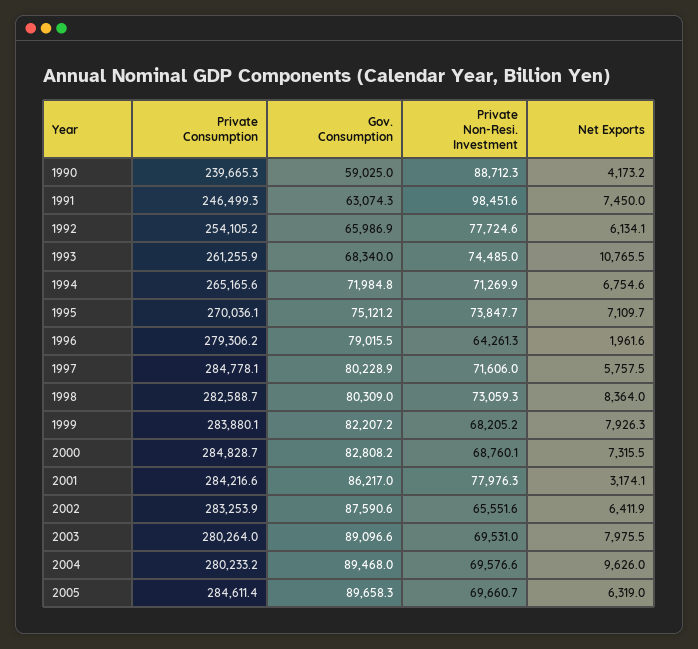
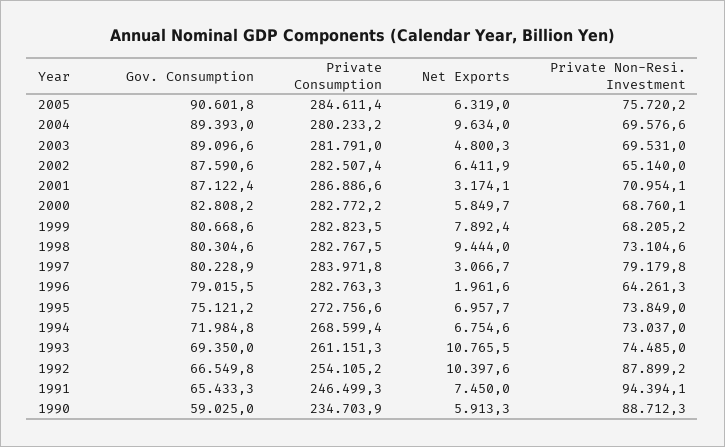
Private Consumption, 1990: 239665.3 -> 234703.9
Net Exports, 1990: 4173.2 -> 5913.3
Gov. Consumption, 1991: 63074.3 -> 65433.3
Private Non-Resi. Investment, 1991: 98451.6 -> 94394.1
Gov. Consumption, 1992: 65986.9 -> 66549.8
Private Non-Resi. Investment, 1992: 77724.6 -> 87899.2
Net Exports, 1992: 6134.1 -> 10397.6
Private Consumption, 1993: 261255.9 -> 261151.3
Gov. Consumption, 1993: 68340 -> 69350
Private Consumption, 1994: 265165.6 -> 268599.4
Private Non-Resi. Investment, 1994: 71269.9 -> 73037
Private Consumption, 1995: 270036.1 -> 272756.6
Private Non-Resi. Investment, 1995: 73847.7 -> 73849
Net Exports, 1995: 7109.7 -> 6957.7
Private Consumption, 1996: 279306.2 -> 282763.3
Private Consumption, 1997: 284778.1 -> 283971.8
Private Non-Resi. Investment, 1997: 71606 -> 79179.8
Net Exports, 1997: 5757.5 -> 3066.7
Private Consumption, 1998: 282588.7 -> 282767.5
Gov. Consumption, 1998: 80309 -> 80304.6
Private Non-Resi. Investment, 1998: 73059.3 -> 73104.6
Net Exports, 1998: 8364 -> 9444
Private Consumption, 1999: 283880.1 -> 282823.5
Gov. Consumption, 1999: 82207.2 -> 80668.6
Net Exports, 1999: 7926.3 -> 7892.4
Private Consumption, 2000: 284828.7 -> 282772.2
Net Exports, 2000: 7315.5 -> 5849.7
Private Consumption, 2001: 284216.6 -> 286886.6
Gov. Consumption, 2001: 86217 -> 87122.4
Private Non-Resi. Investment, 2001: 77976.3 -> 70954.1
Private Consumption, 2002: 283253.9 -> 282507.4
Private Non-Resi. Investment, 2002: 65551.6 -> 65140
Private Consumption, 2003: 280264 -> 281791
Net Exports, 2003: 7975.5 -> 4800.3
Gov. Consumption, 2004: 89468 -> 89393
Net Exports, 2004: 9626 -> 9634
Gov. Consumption, 2005: 89658.3 -> 90601.8
Private Non-Resi. Investment, 2005: 69660.7 -> 75720.2

